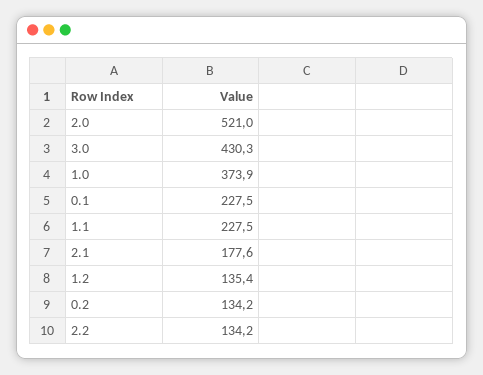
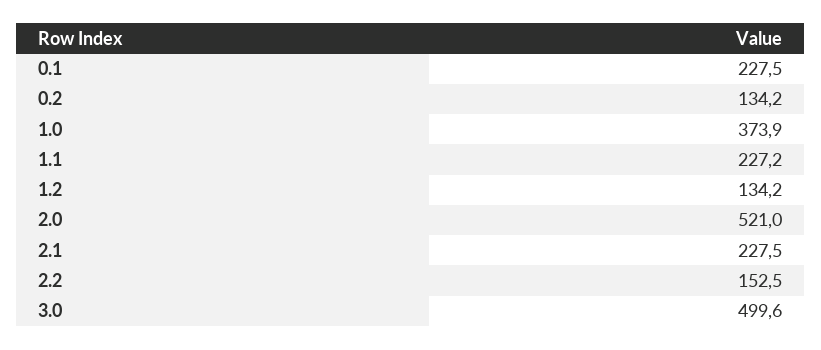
3.0: 430.3 -> 499.6
1.1: 227.5 -> 227.2
2.1: 177.6 -> 227.5
1.2: 135.4 -> 134.2
2.2: 134.2 -> 152.5

